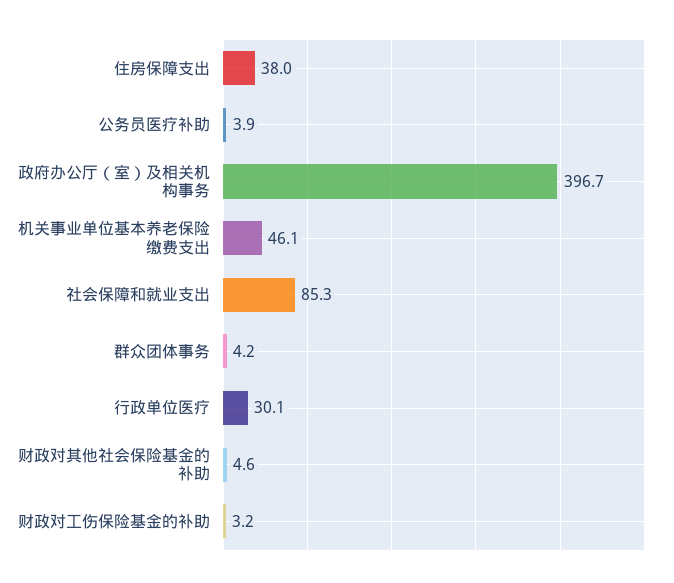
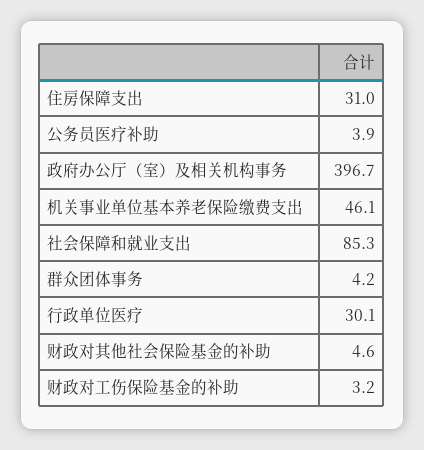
住房保障支出: 38 -> 31

